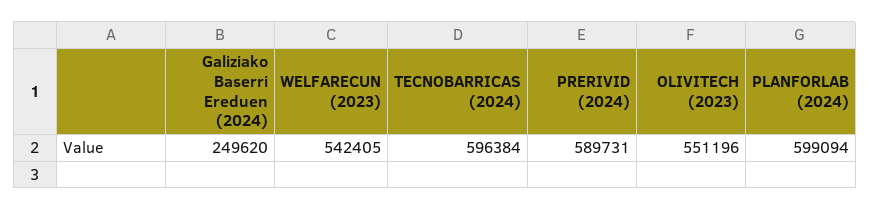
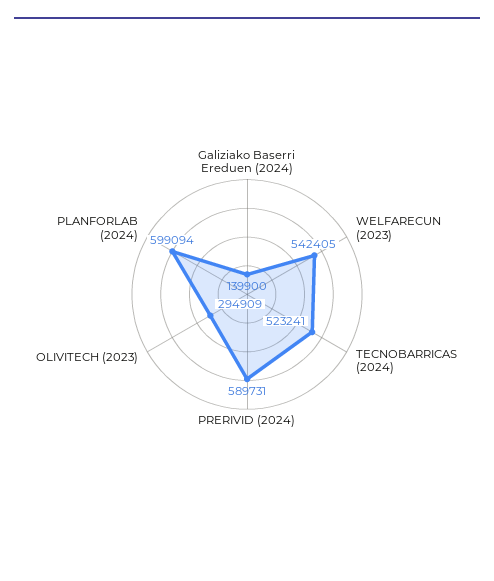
Galiziako Baserri Ereduen (2024): 249620 -> 139900
TECNOBARRICAS (2024): 596384 -> 523241
OLIVITECH (2023): 551196 -> 294909

